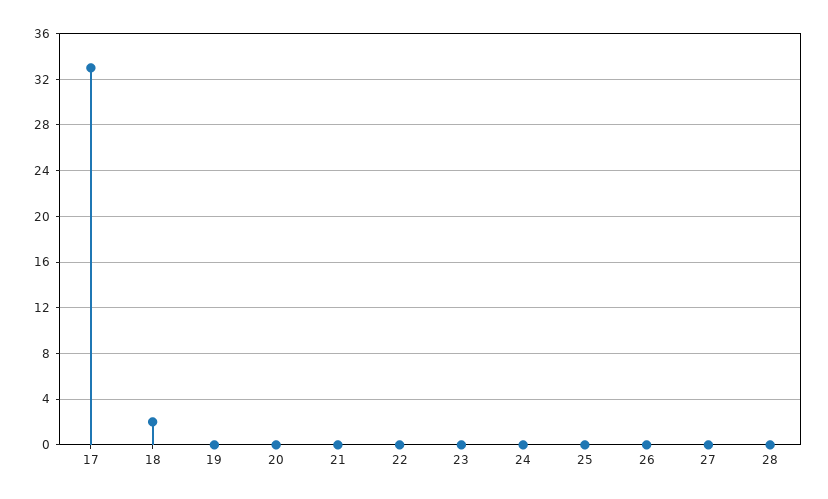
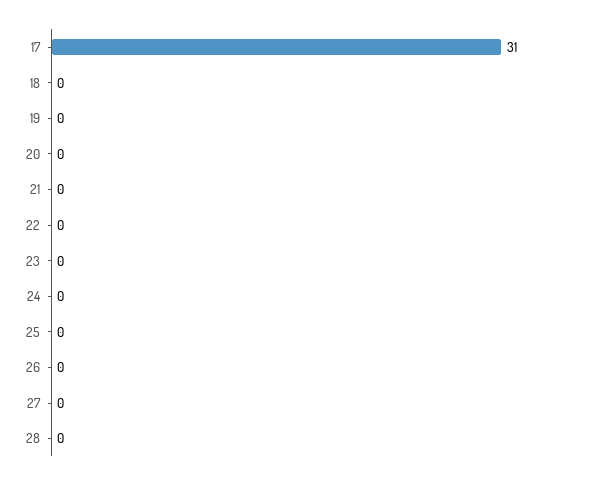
17: 33 -> 31
18: 2 -> 0

